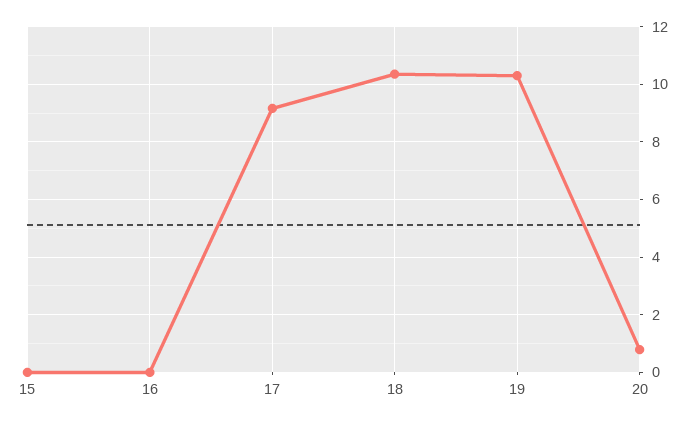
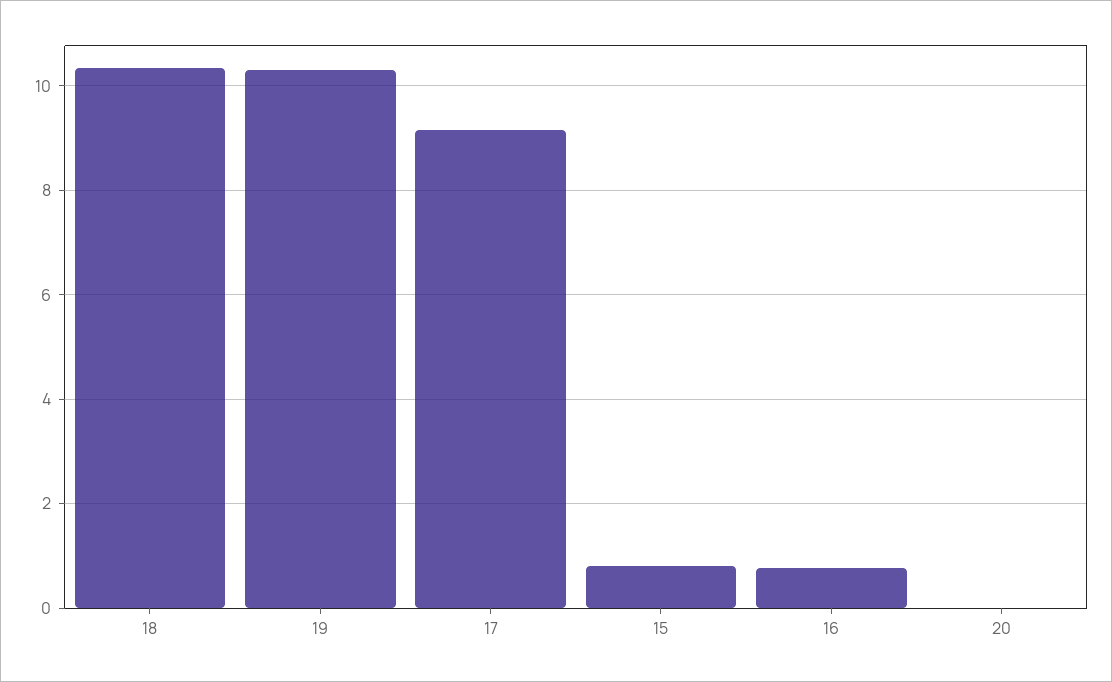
15: 0 -> 0.8
16: 0 -> 0.8
20: 0.75 -> 0

